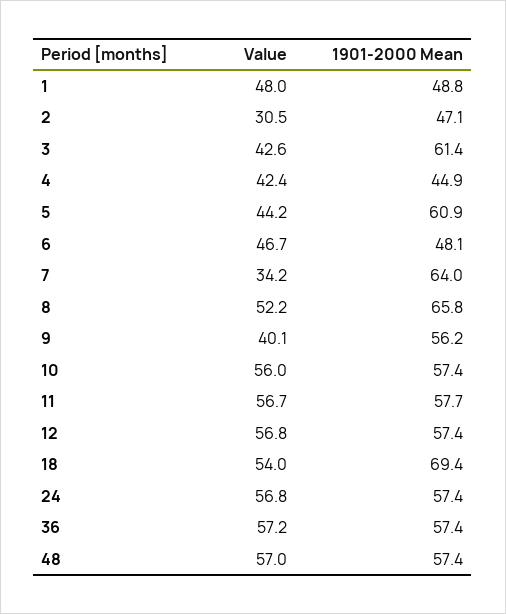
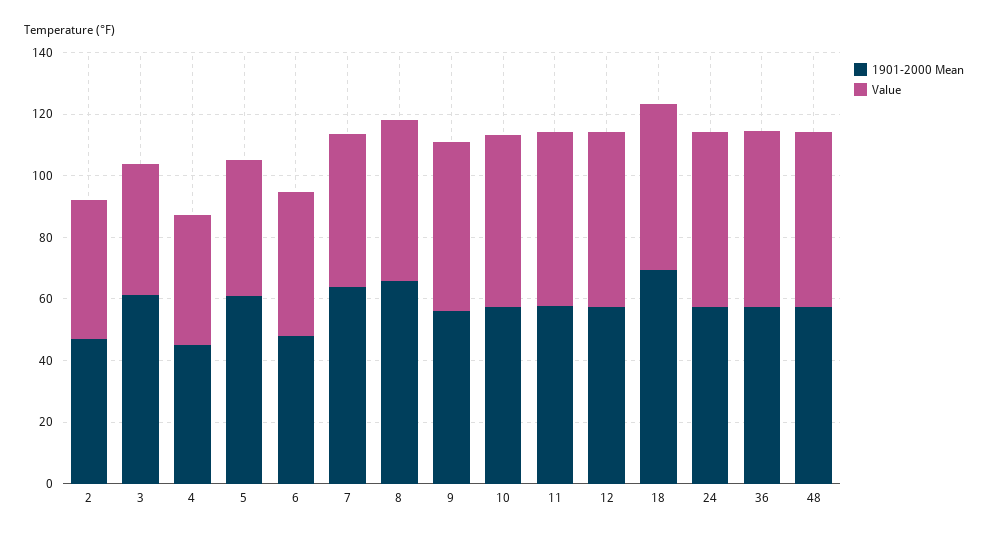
Value, 1: 48 -> none
1901-2000 Mean, 1: 48.8 -> none
Value, 2: 30.5 -> 45
Value, 7: 34.2 -> 50
Value, 9: 40.1 -> 55

